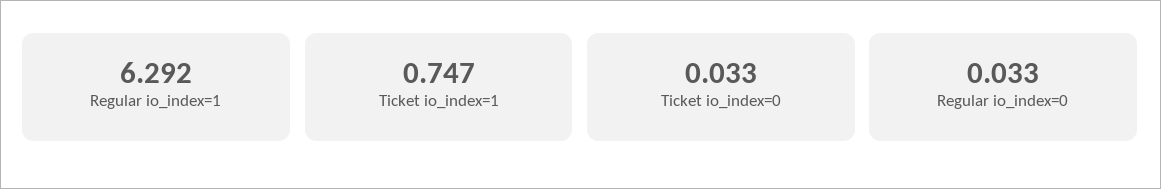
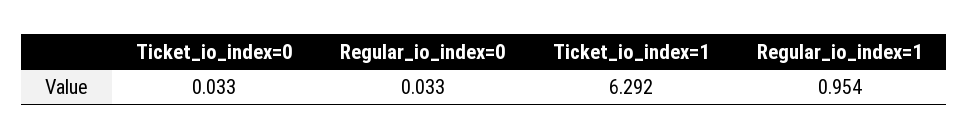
Regular io_index=1: 6.292 -> 0.954
Ticket io_index=1: 0.747 -> 6.292

